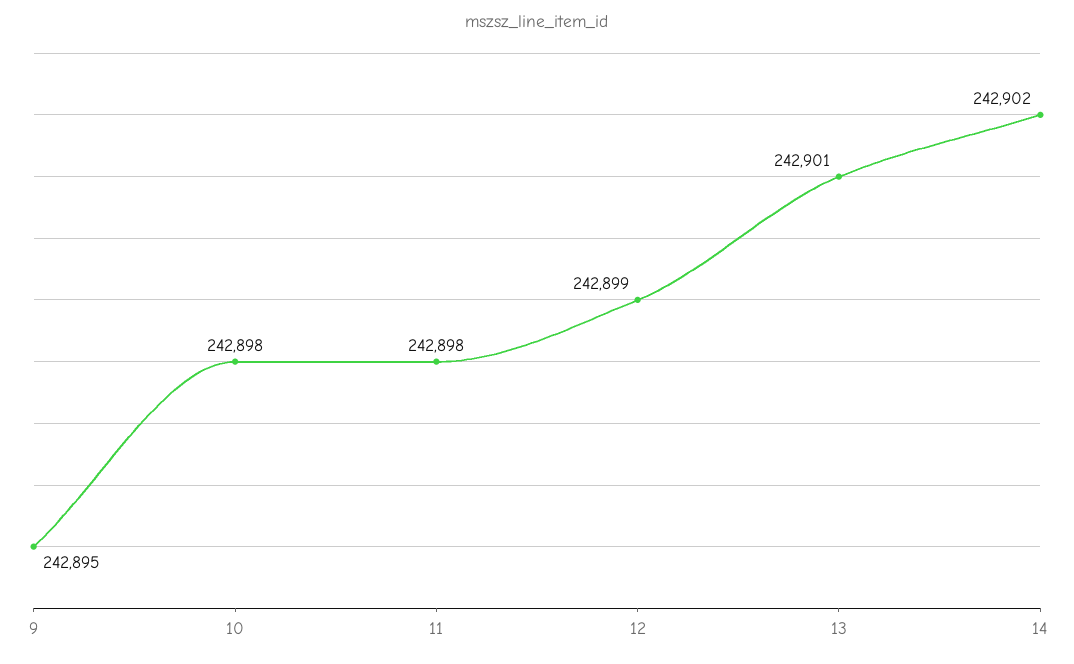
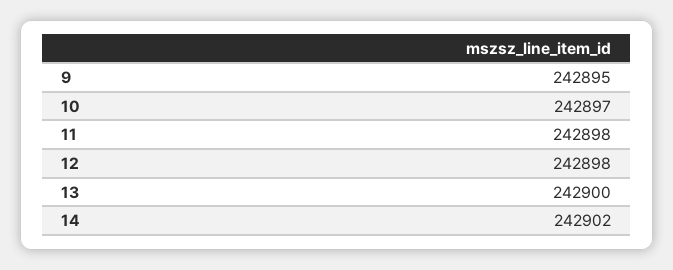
10: 242898 -> 242897
12: 242899 -> 242898
13: 242901 -> 242900

